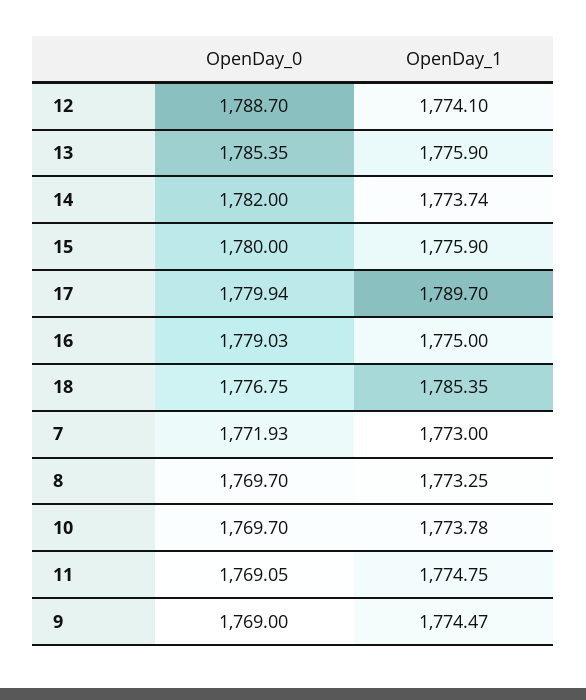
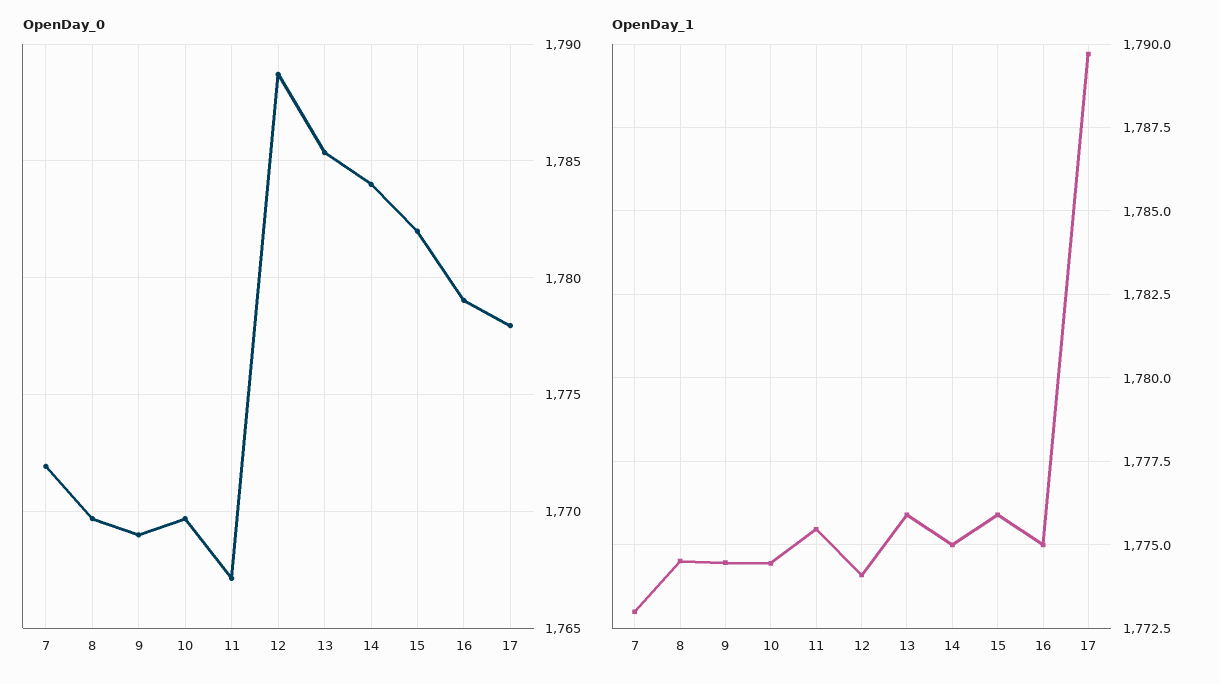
OpenDay_0, 14: 1782 -> 1784
OpenDay_1, 14: 1773.74 -> 1775
OpenDay_0, 15: 1780 -> 1782
OpenDay_0, 17: 1779.94 -> 1778
OpenDay_0, 18: 1776.75 -> none
OpenDay_1, 18: 1785.35 -> none
OpenDay_1, 8: 1773.25 -> 1774.5
OpenDay_1, 10: 1773.78 -> 1774.5
OpenDay_0, 11: 1769.05 -> 1767
OpenDay_1, 11: 1774.75 -> 1775.5

